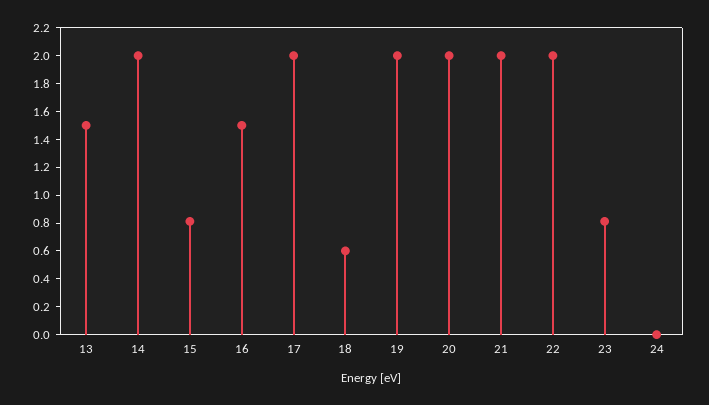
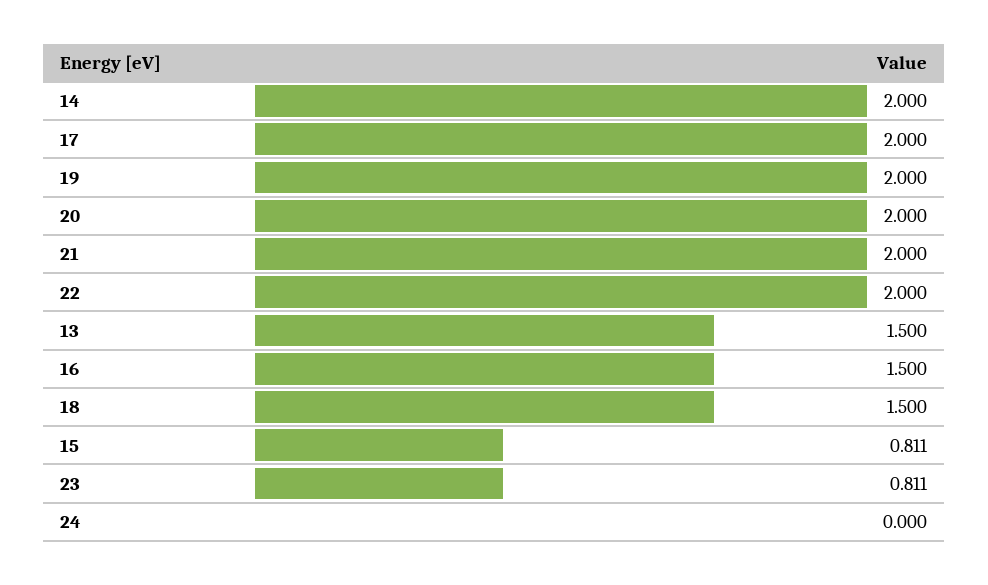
18: 0.6 -> 1.5

